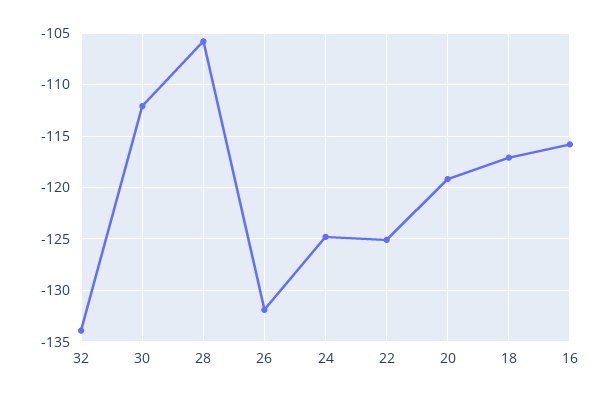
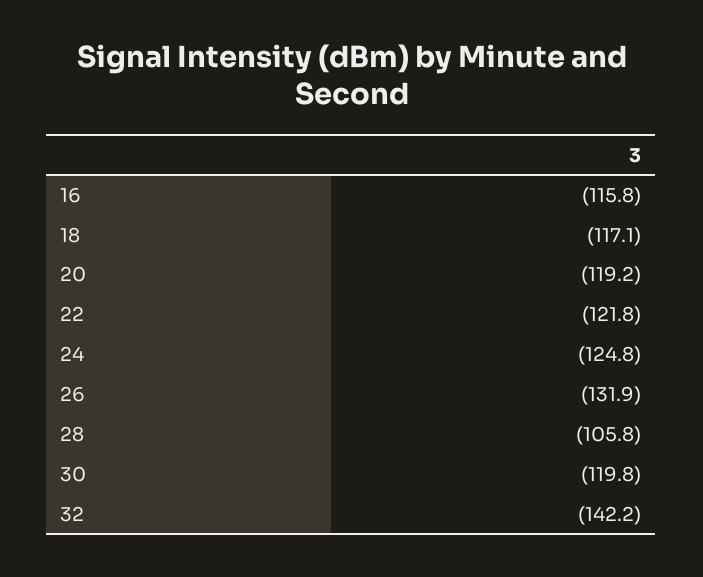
32: -134 -> -142.2
30: -112 -> -119.8
22: -125 -> -121.8

